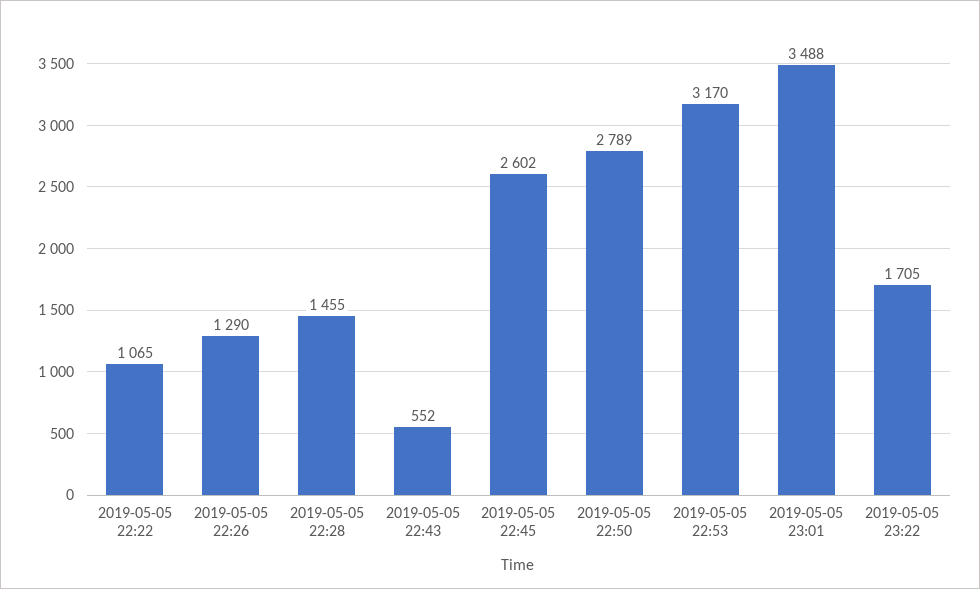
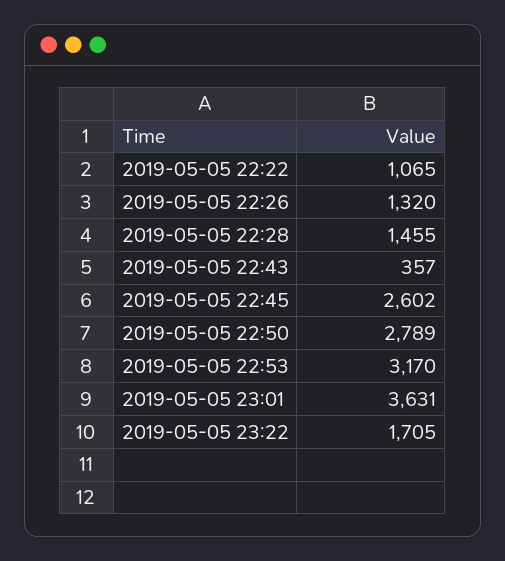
2019-05-05 22:26: 1290 -> 1320
2019-05-05 22:43: 552 -> 357
2019-05-05 23:01: 3488 -> 3631

